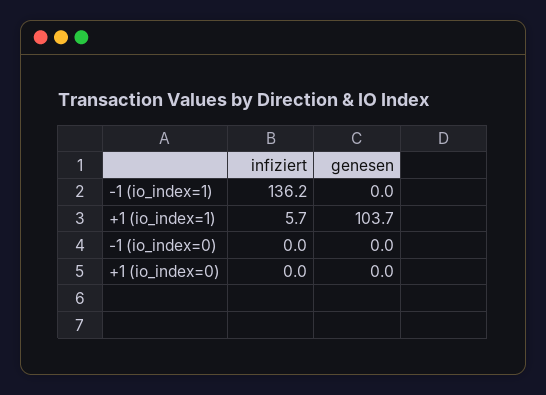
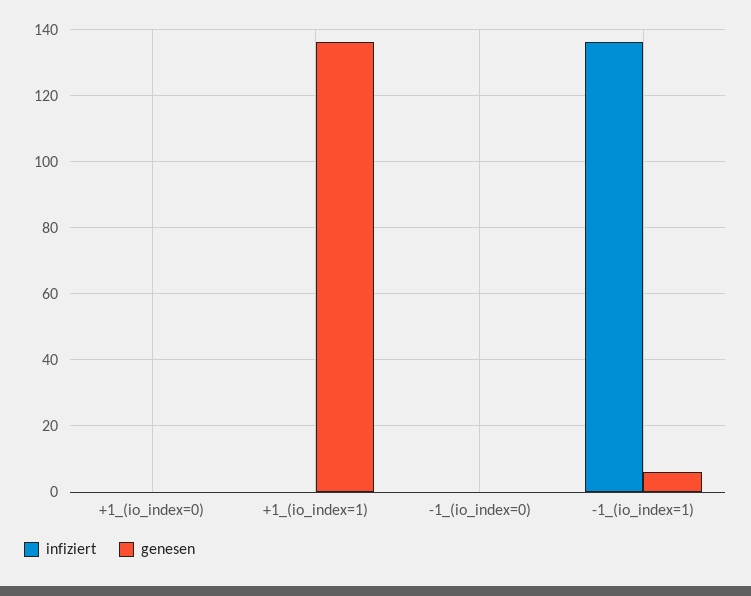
genesen, -1 (io_index=1): 0 -> 6
infiziert, +1 (io_index=1): 5.7 -> 0
genesen, +1 (io_index=1): 103.7 -> 136

